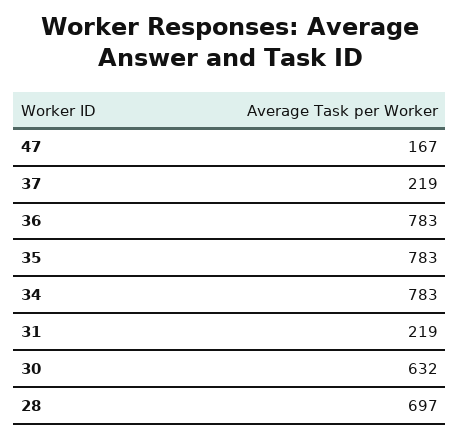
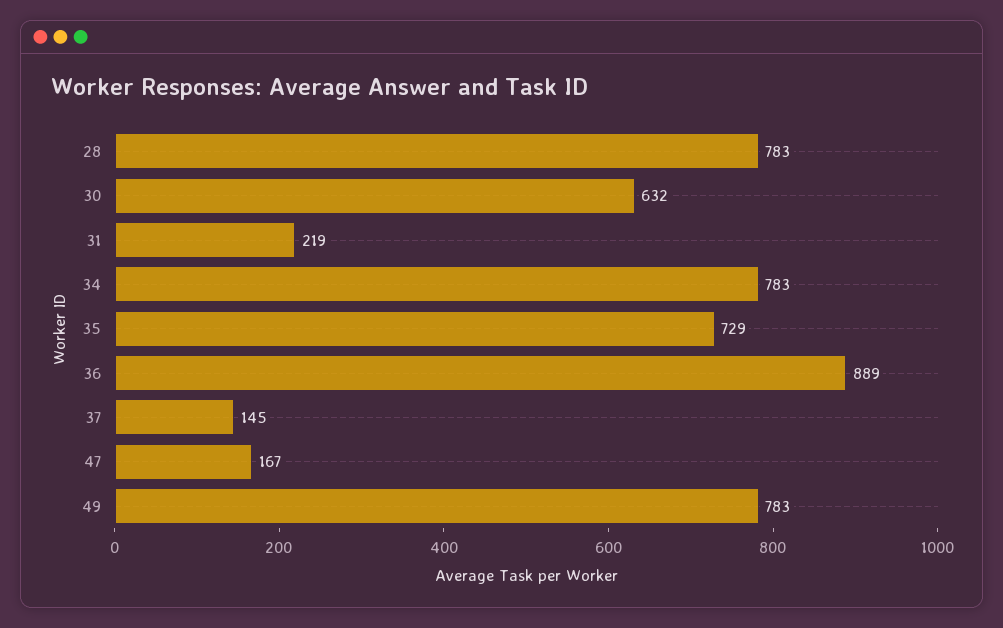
37: 219 -> 145
36: 783 -> 889
35: 783 -> 729
28: 697 -> 783
49: none -> 783

